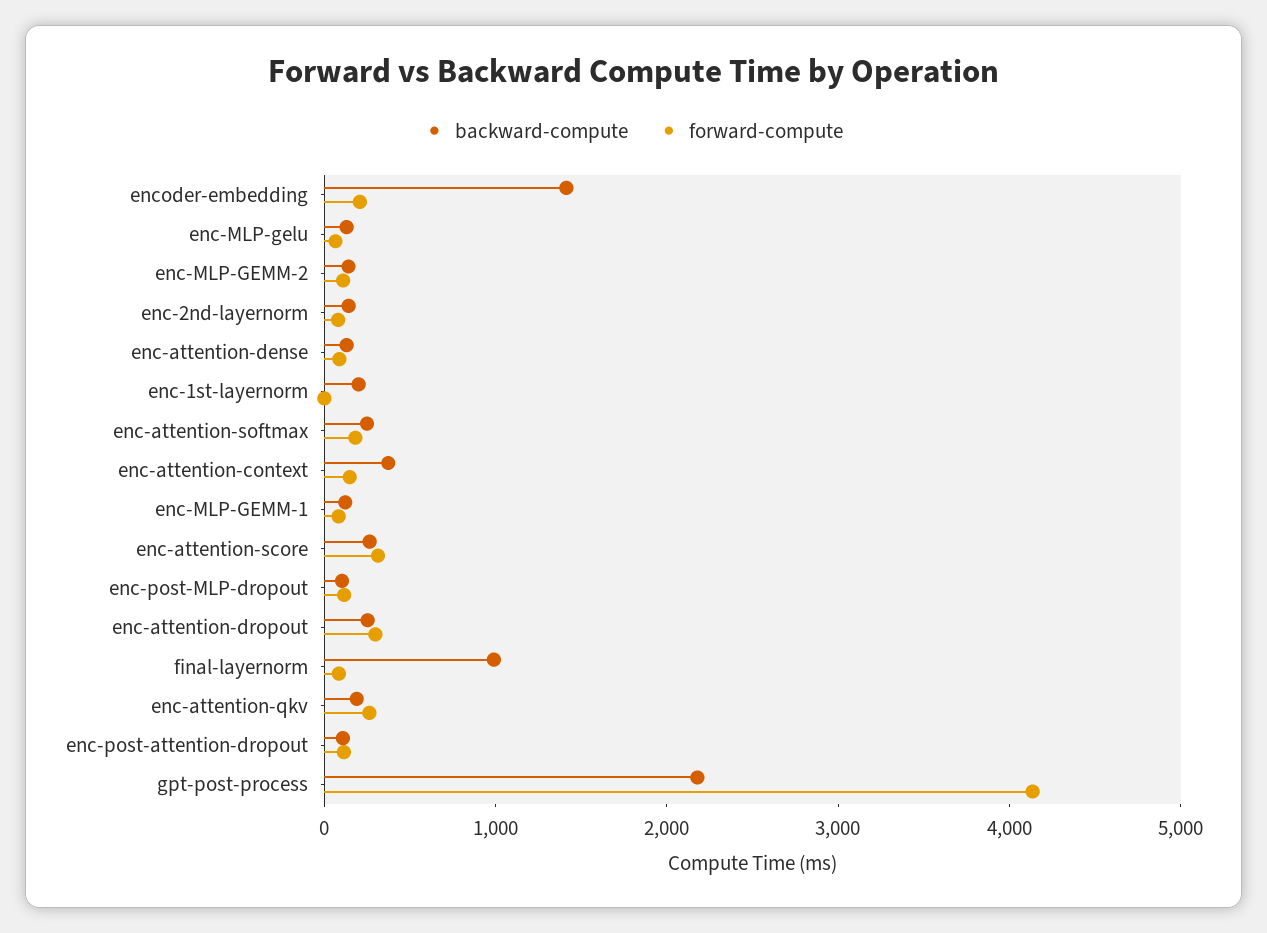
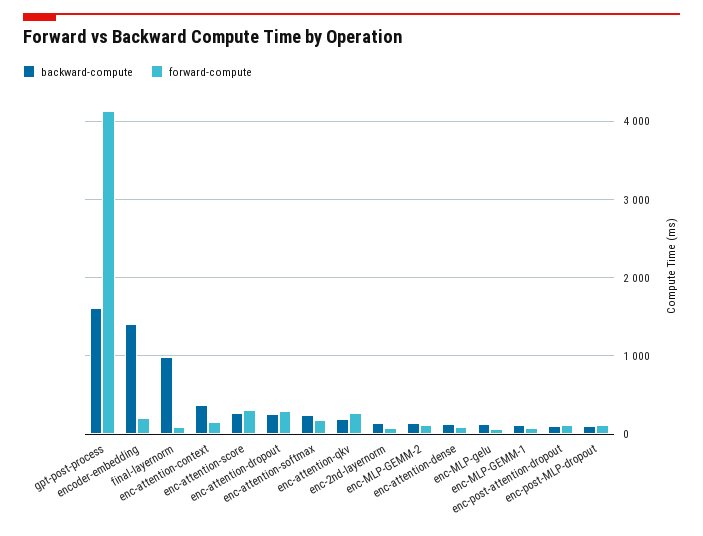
backward-compute, enc-1st-layernorm: 200 -> none
forward-compute, enc-1st-layernorm: 0 -> none
backward-compute, gpt-post-process: 2200 -> 1600

